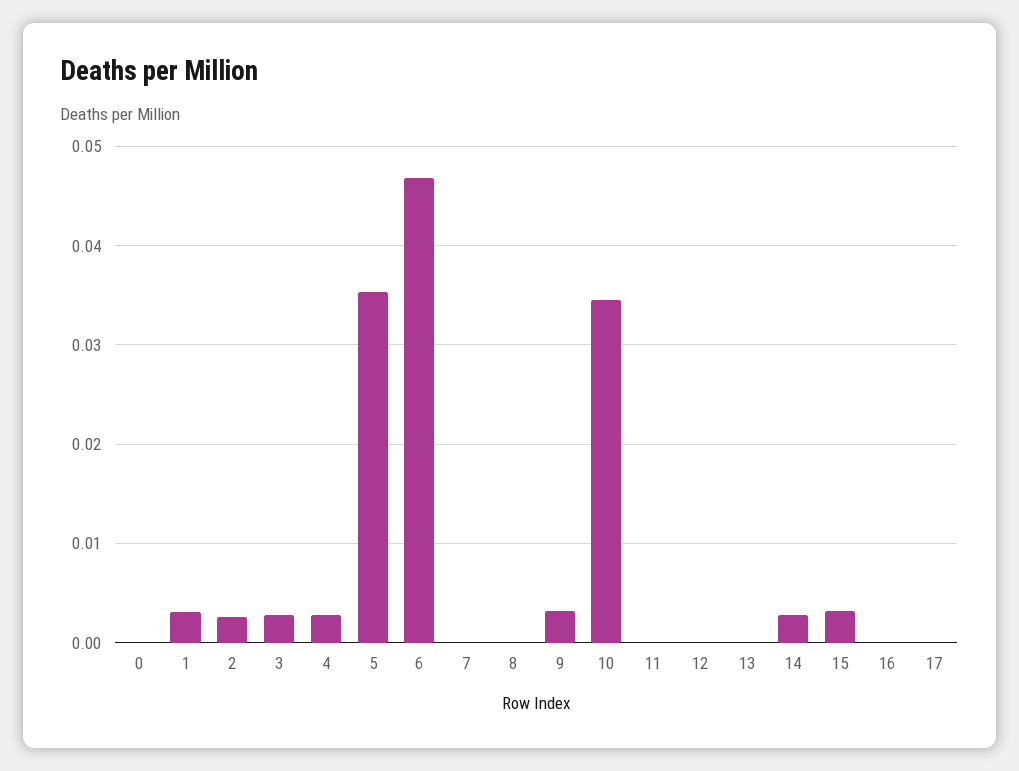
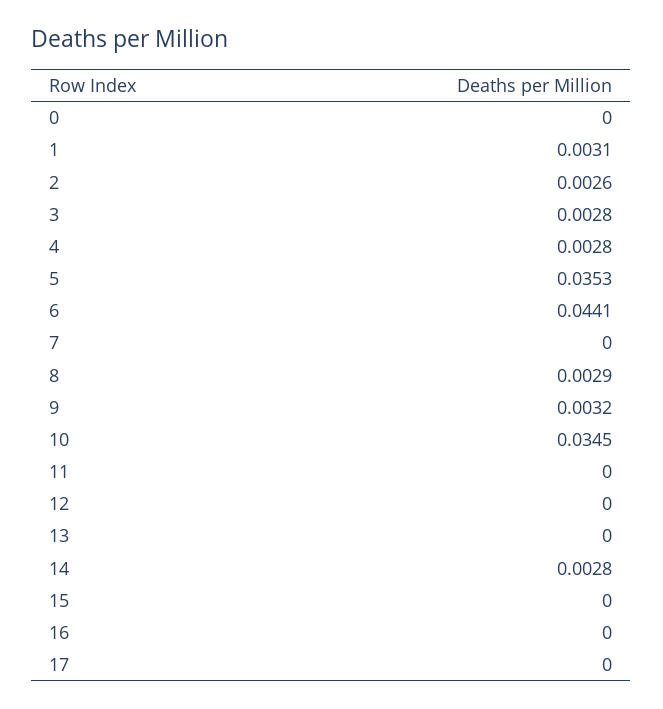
6: 0.047 -> 0.0441
8: 0 -> 0.0029
15: 0.003 -> 0

